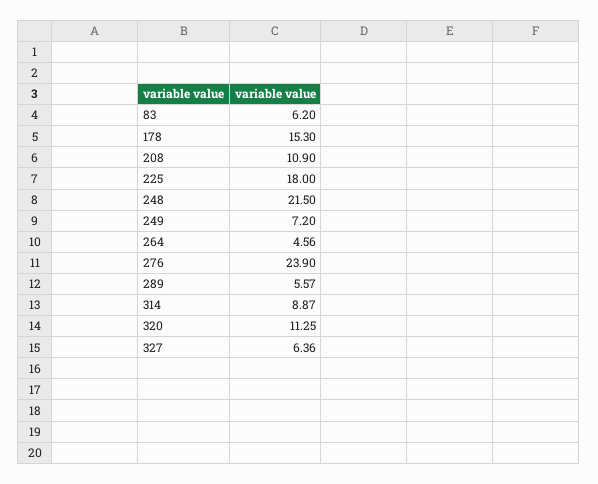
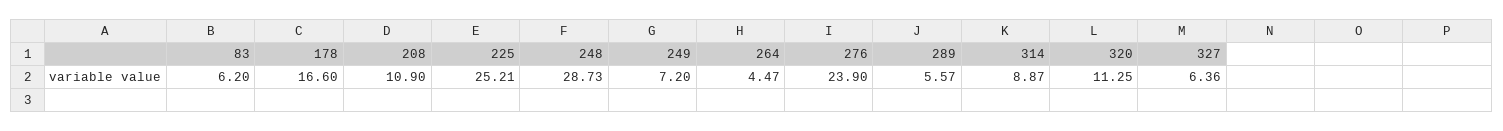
178: 15.3 -> 16.6
225: 18 -> 25.21
248: 21.5 -> 28.73
264: 4.56 -> 4.47

